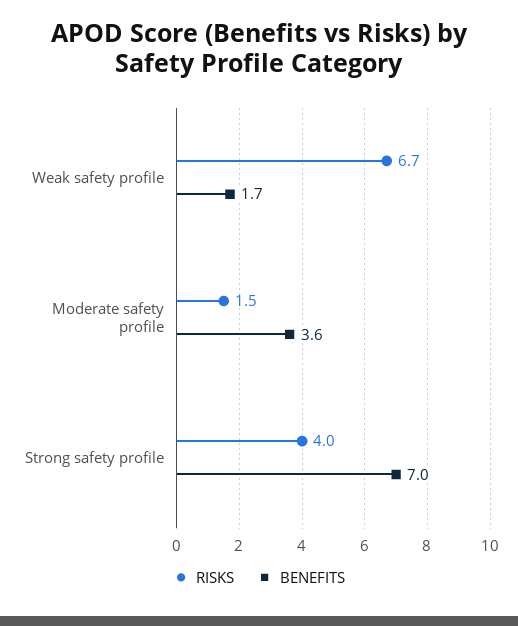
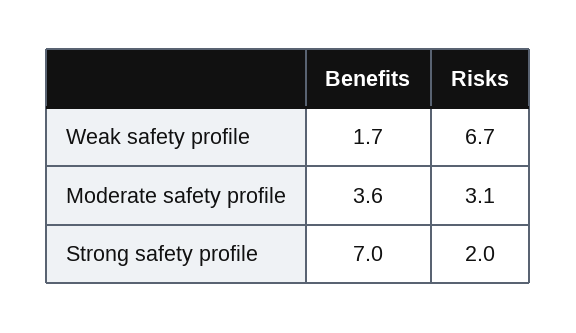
RISKS, Moderate safety profile: 1.5 -> 3.1
RISKS, Strong safety profile: 4 -> 2

